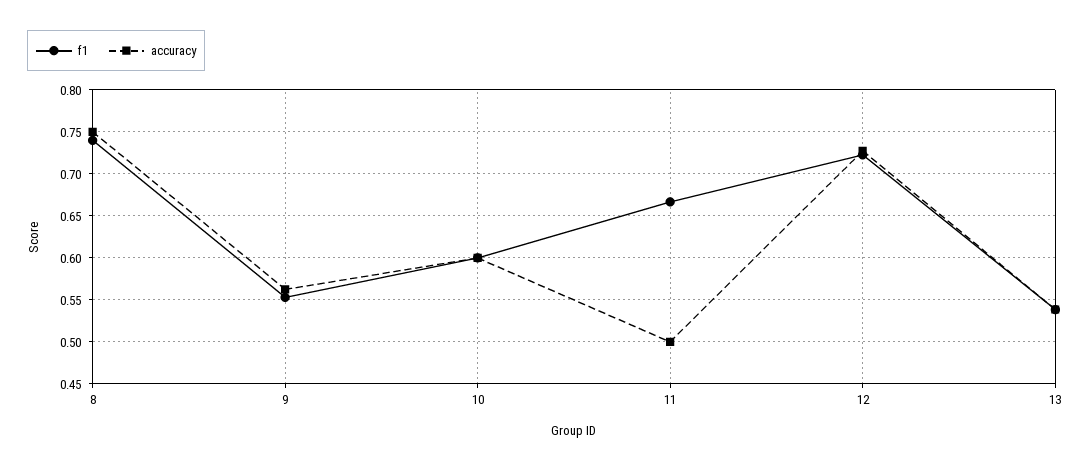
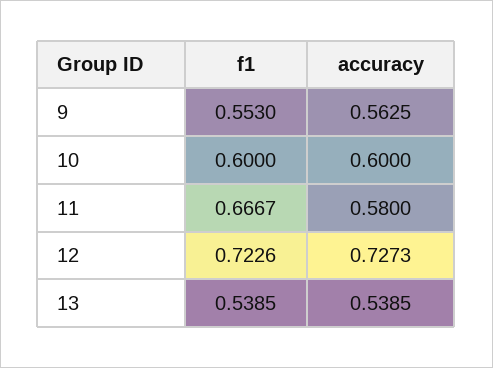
f1, 8: 0.74 -> none
accuracy, 8: 0.75 -> none
accuracy, 11: 0.5 -> 0.58

